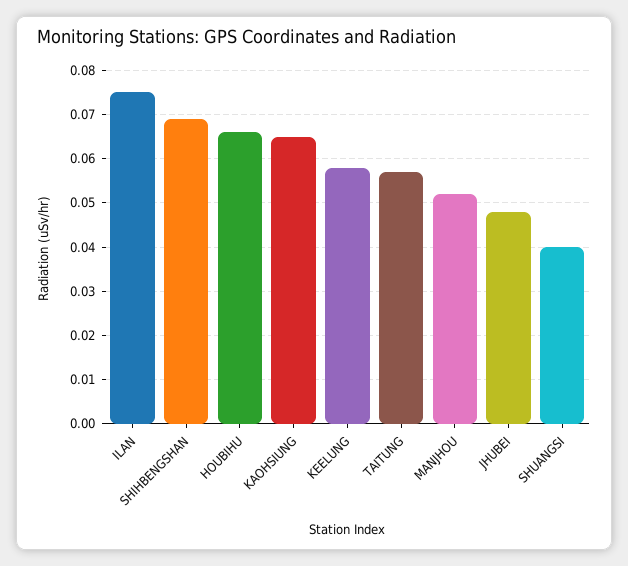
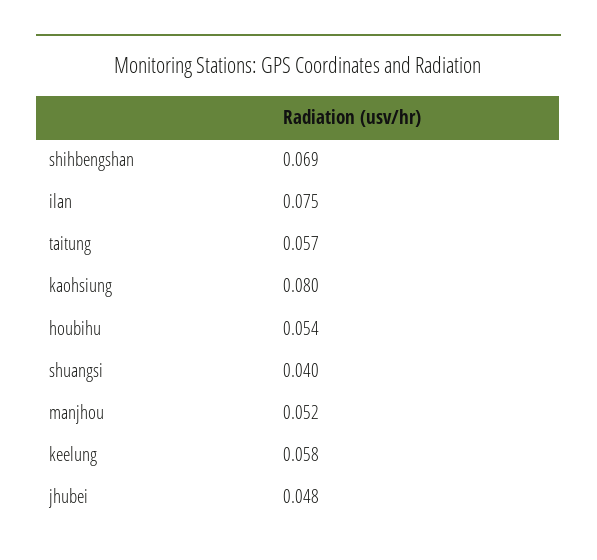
HOUBIHU: 0.065 -> 0.054
KAOHSIUNG: 0.065 -> 0.08

